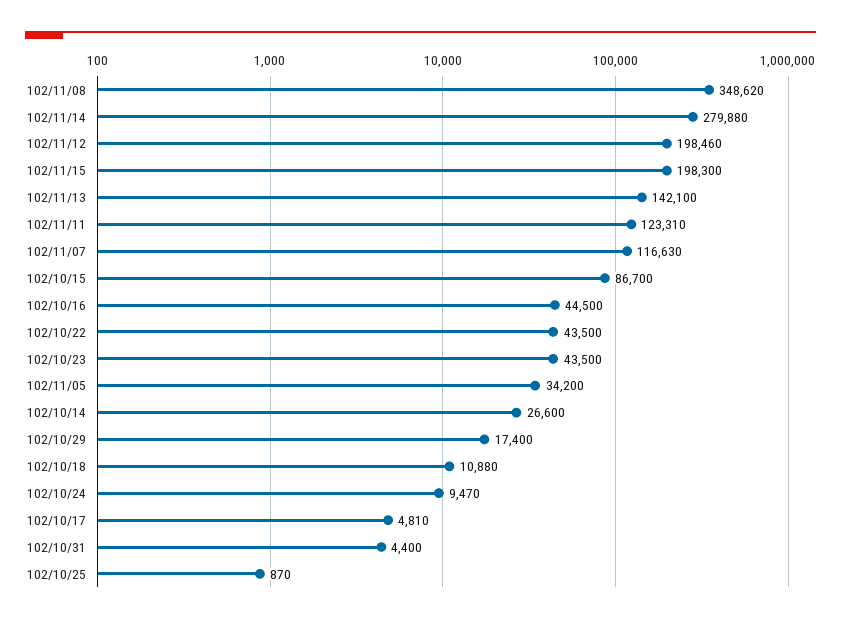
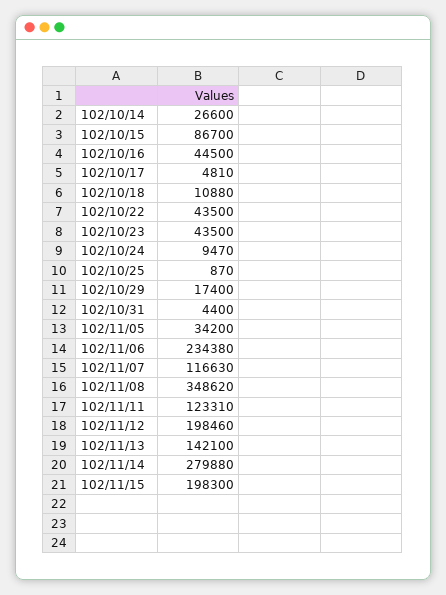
102/11/06: none -> 234380

